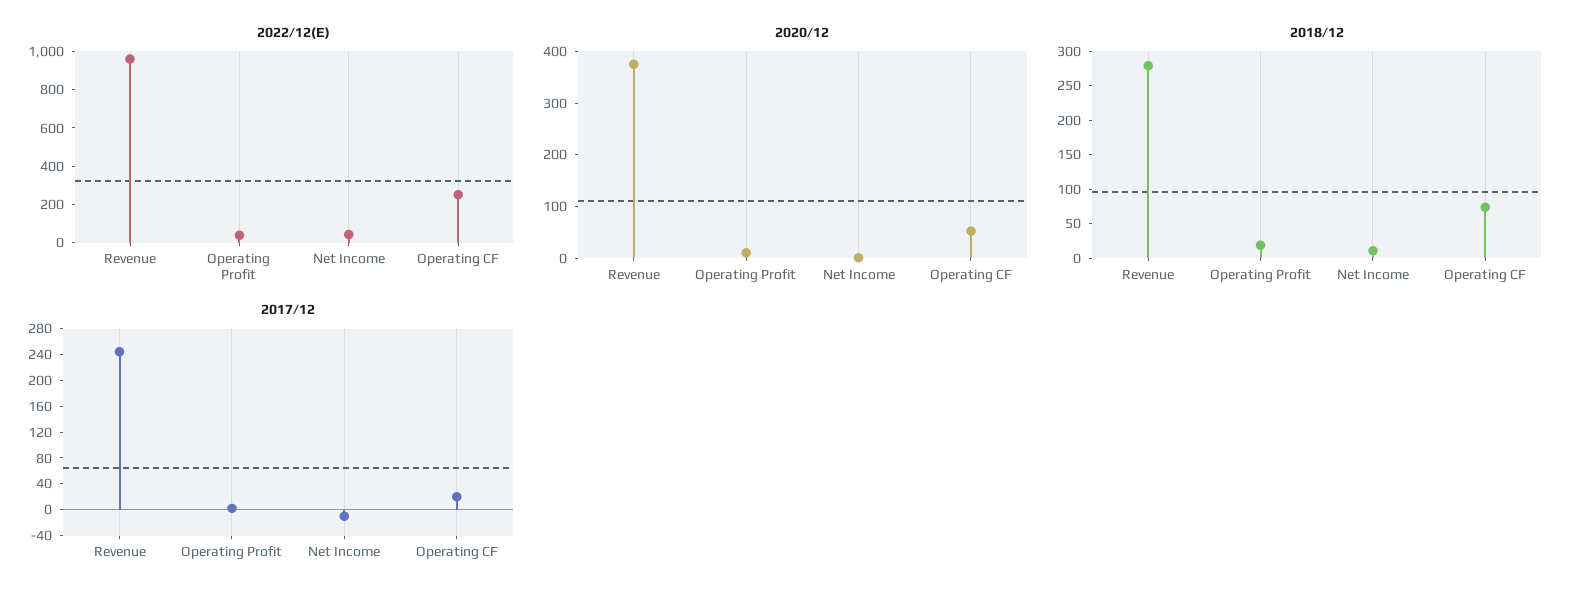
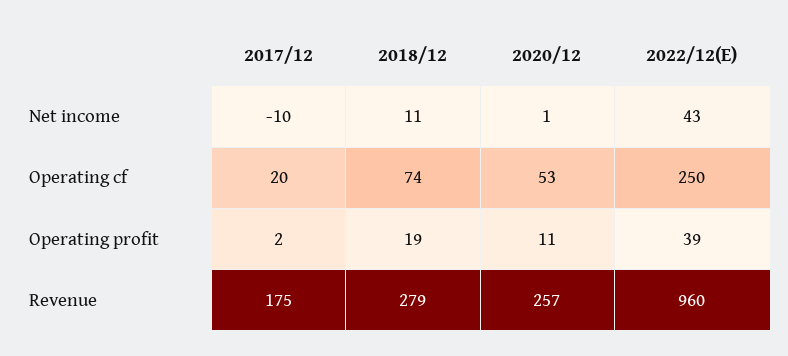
2020/12, Revenue: 380 -> 257
2017/12, Revenue: 240 -> 175

